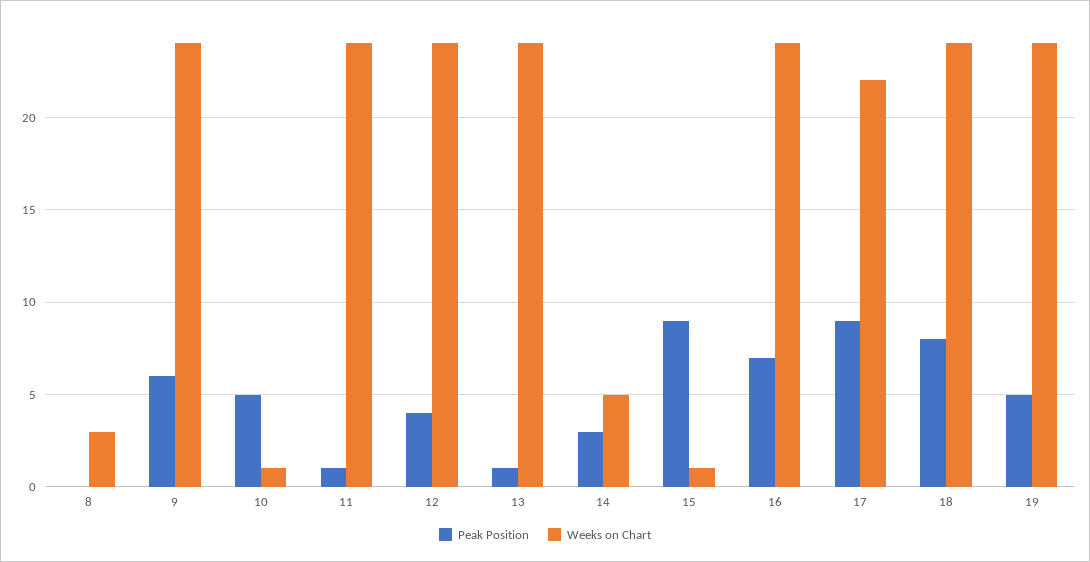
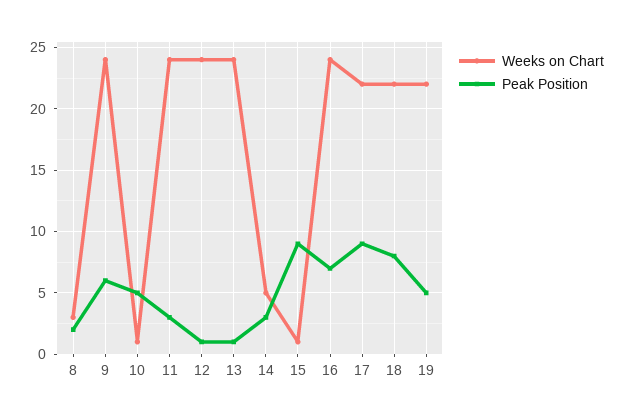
Peak Position, 8: 0 -> 2
Peak Position, 11: 1 -> 3
Peak Position, 12: 4 -> 1
Weeks on Chart, 18: 24 -> 22
Weeks on Chart, 19: 24 -> 22

